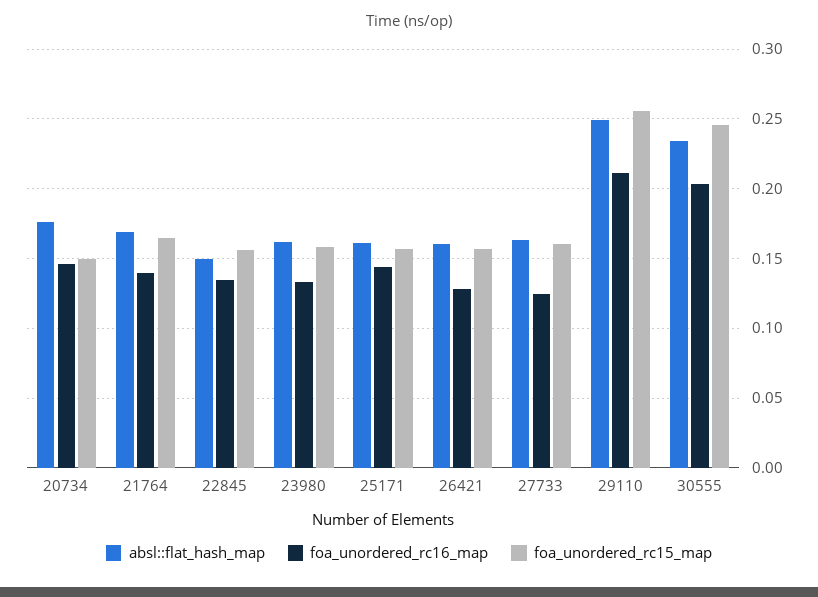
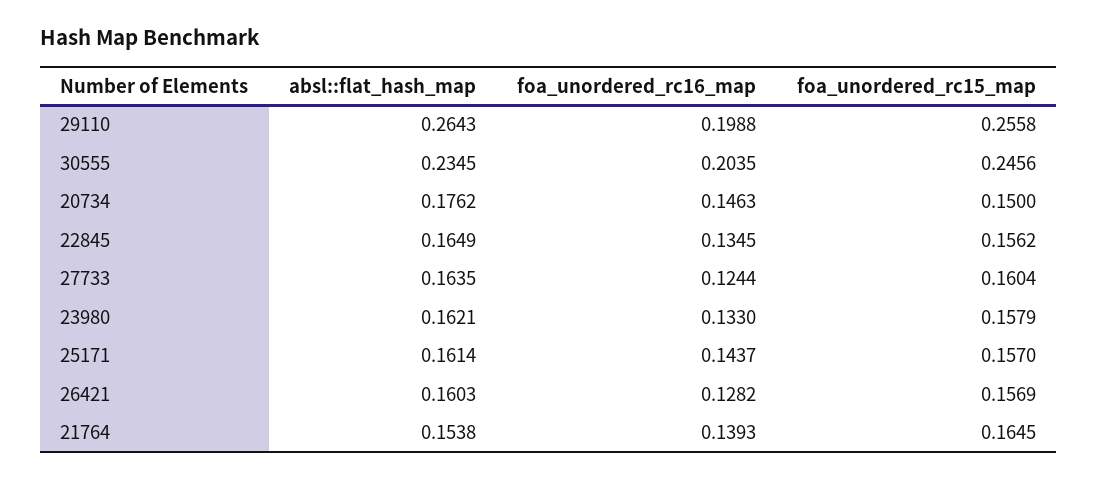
absl::flat_hash_map, 21764: 0.17 -> 0.1538
absl::flat_hash_map, 22845: 0.15 -> 0.1649
absl::flat_hash_map, 29110: 0.25 -> 0.2643
foa_unordered_rc16_map, 29110: 0.21 -> 0.1988

